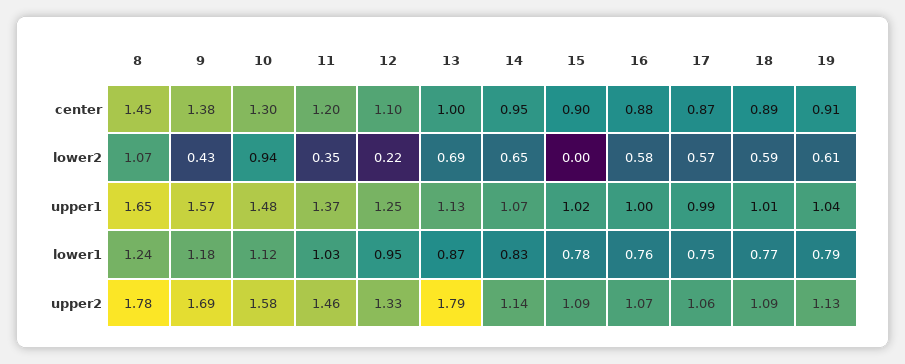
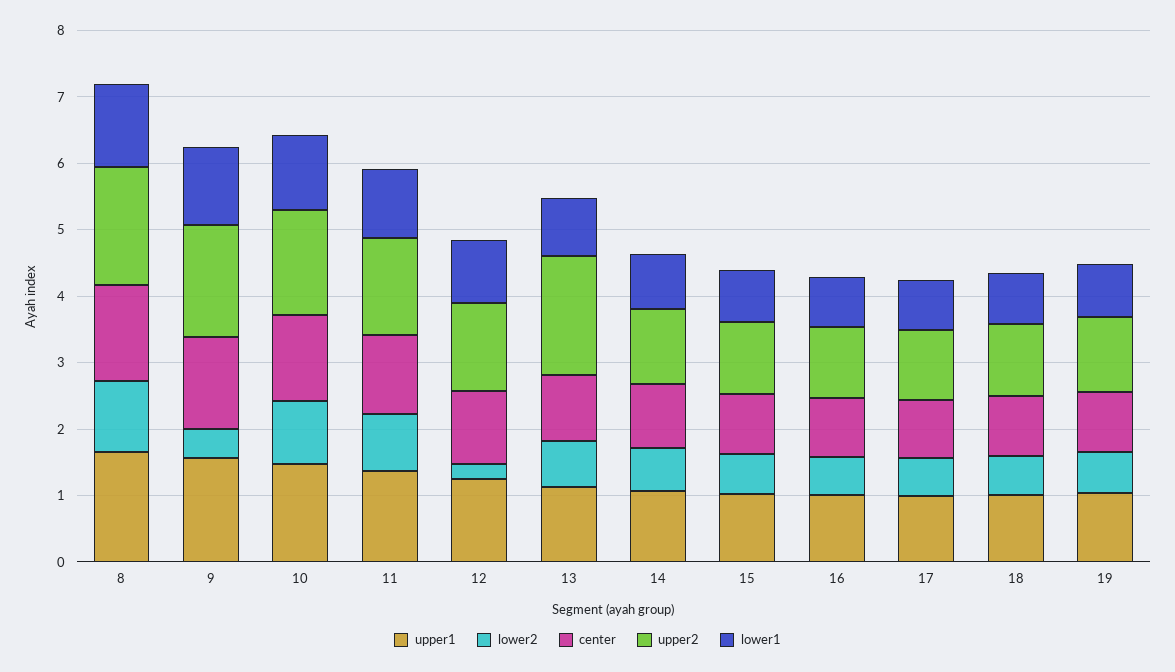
lower2, 11: 0.35 -> 0.8
lower2, 15: 0 -> 0.6

